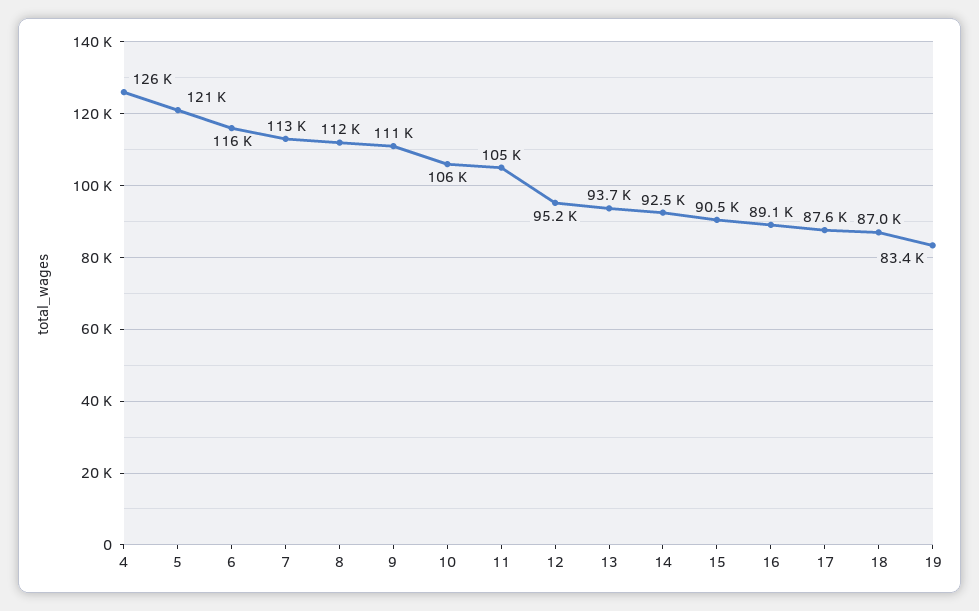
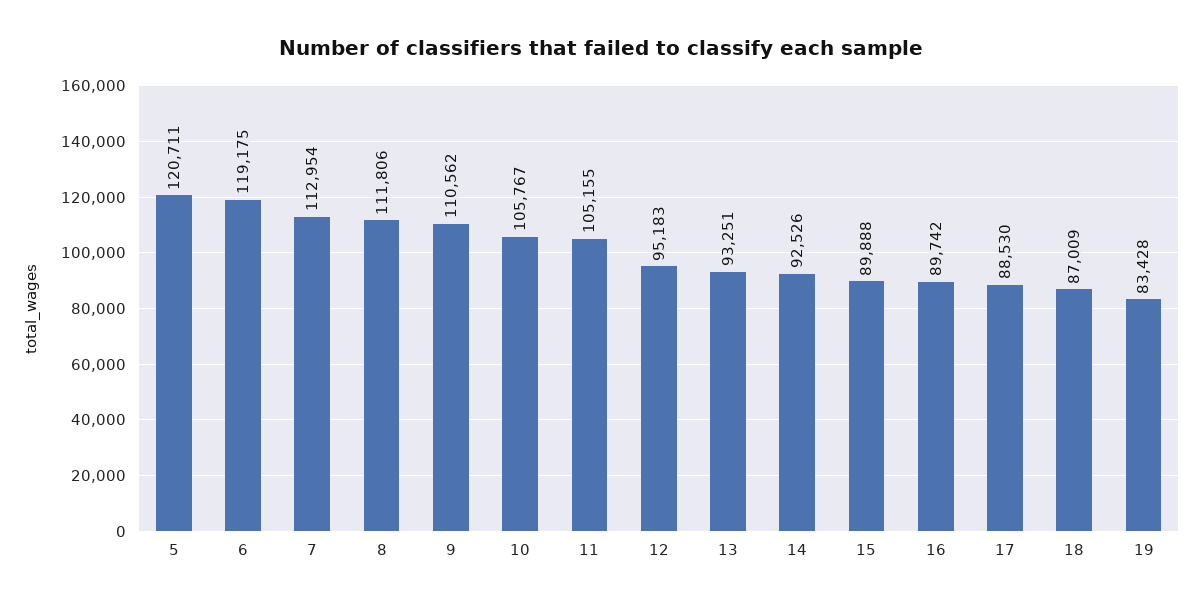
4: 126000 -> none
6: 116000 -> 119175
13: 93700 -> 93251
15: 90500 -> 89888
16: 89100 -> 89742
17: 87600 -> 88530

